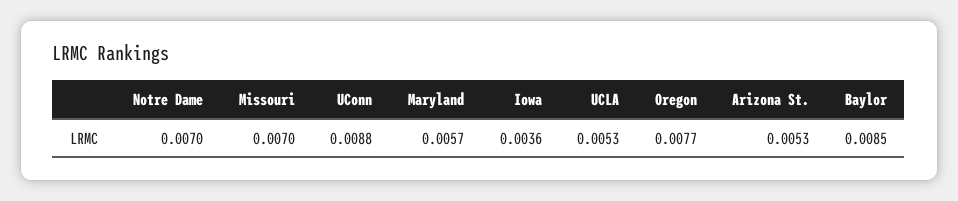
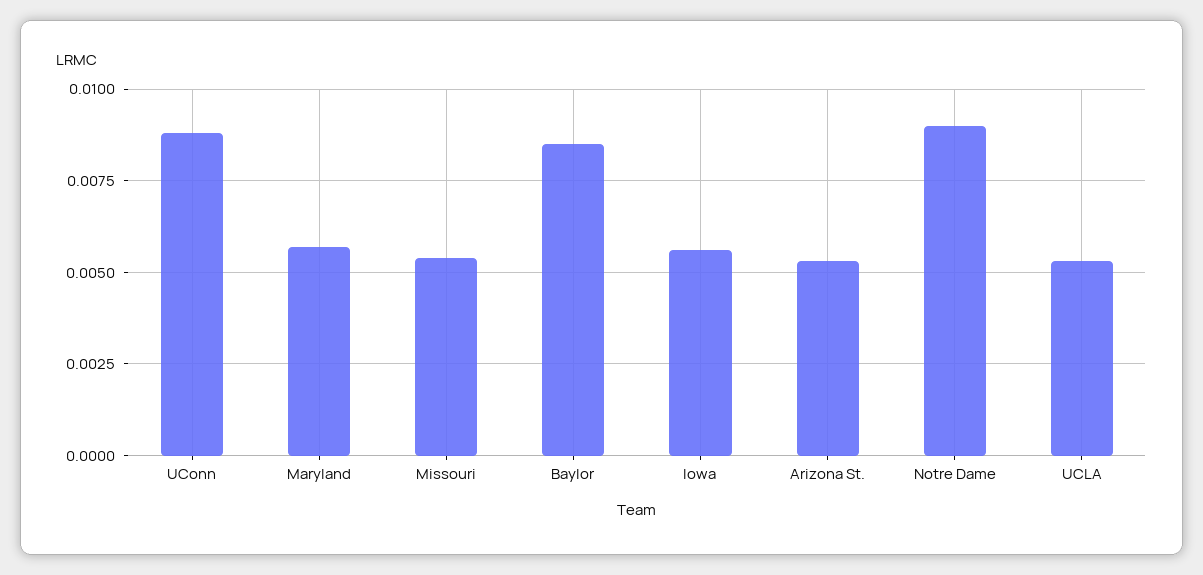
Notre Dame: 0.007 -> 0.009
Missouri: 0.007 -> 0.0055
Iowa: 0.0036 -> 0.0055
Oregon: 0.0077 -> none

